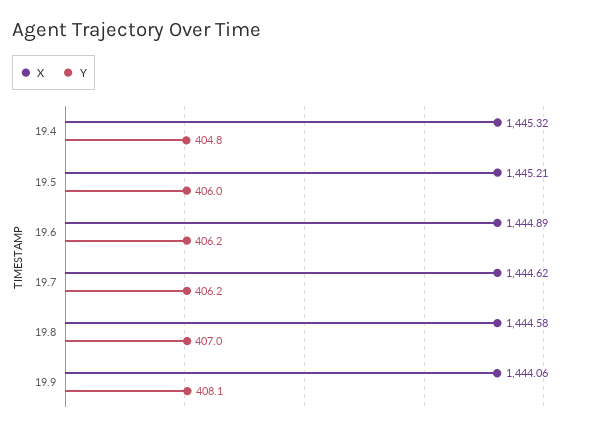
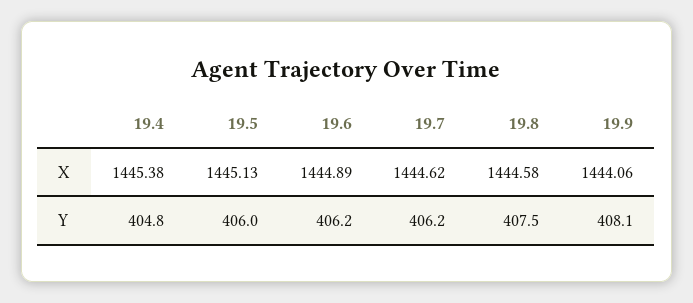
X, 19.4: 1445.32 -> 1445.38
X, 19.5: 1445.21 -> 1445.13
Y, 19.8: 407 -> 407.5

